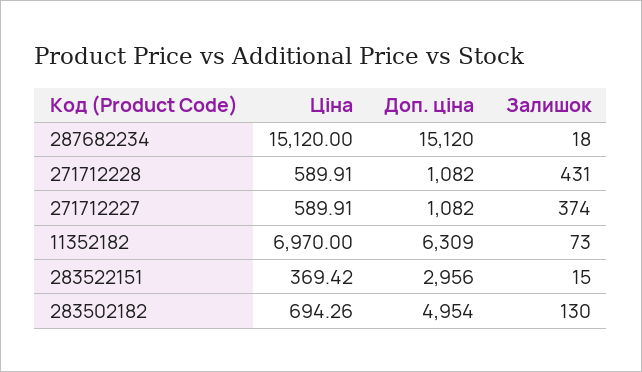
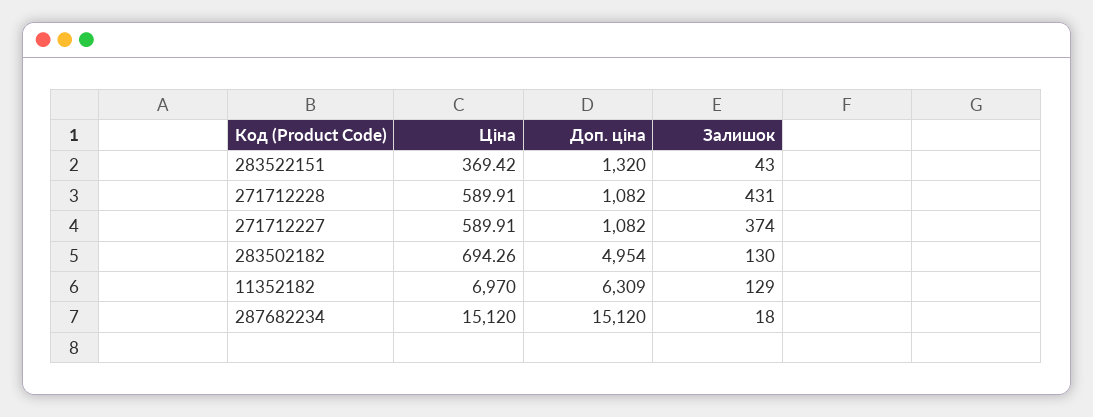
Залишок, 11352182: 73 -> 129
Доп. ціна, 283522151: 2956 -> 1320
Залишок, 283522151: 15 -> 43

